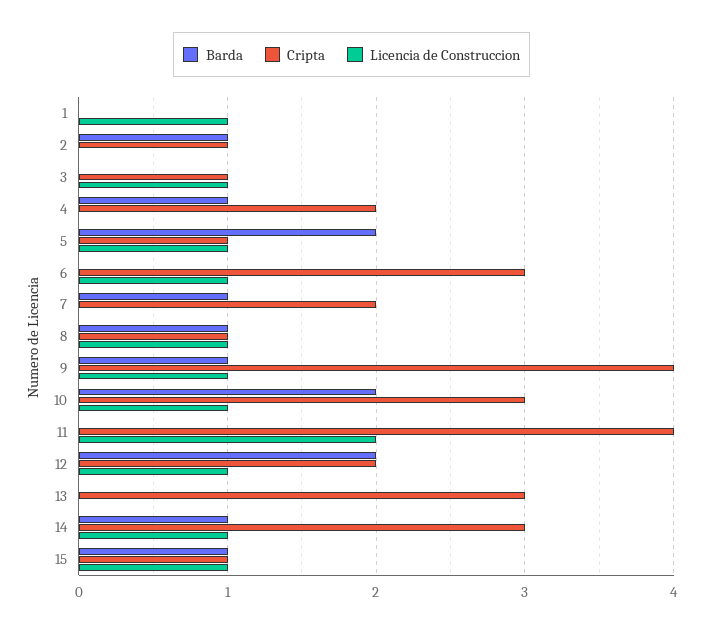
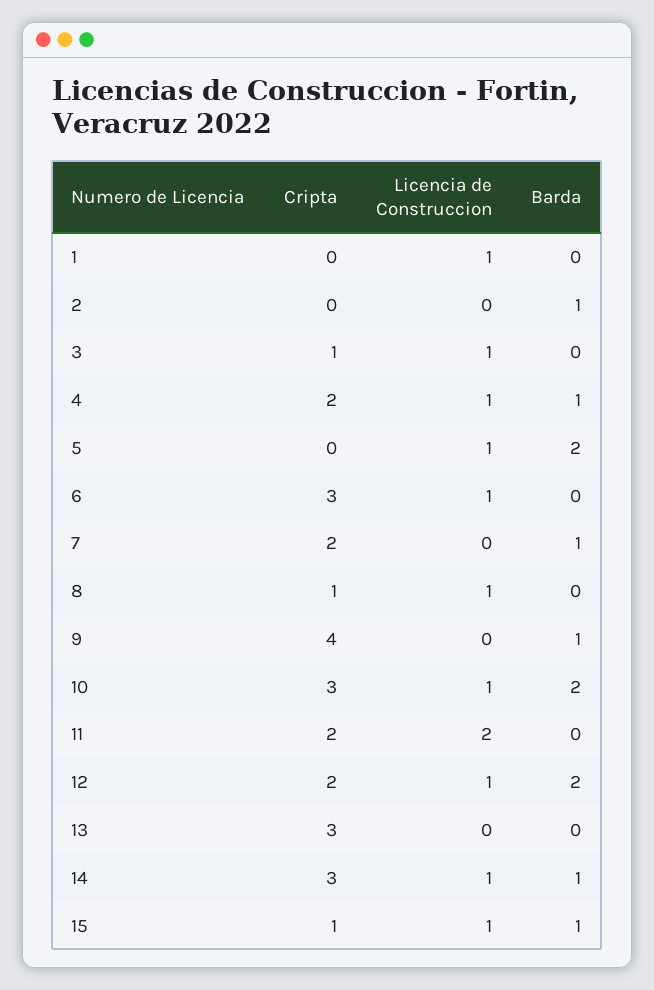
Cripta, 2: 1 -> 0
Licencia de Construccion, 4: 0 -> 1
Cripta, 5: 1 -> 0
Barda, 8: 1 -> 0
Licencia de Construccion, 9: 1 -> 0
Cripta, 11: 4 -> 2

